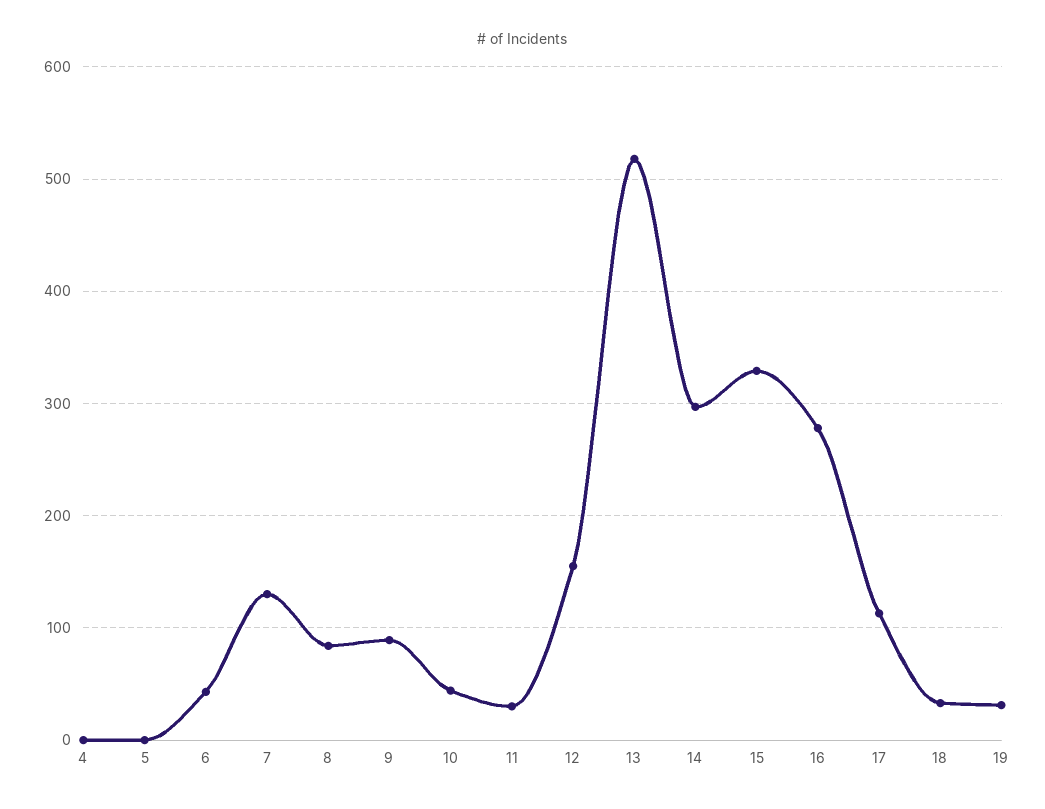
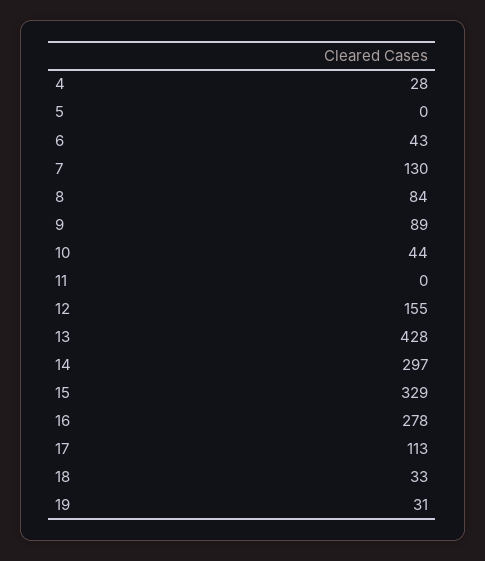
4: 0 -> 28
11: 30 -> 0
13: 520 -> 428

